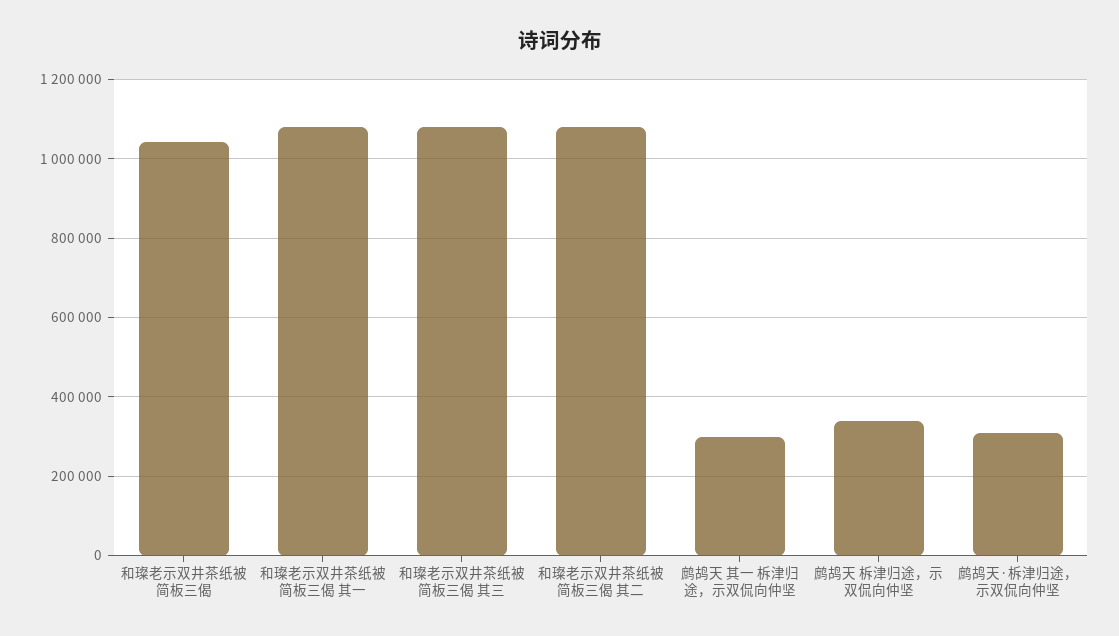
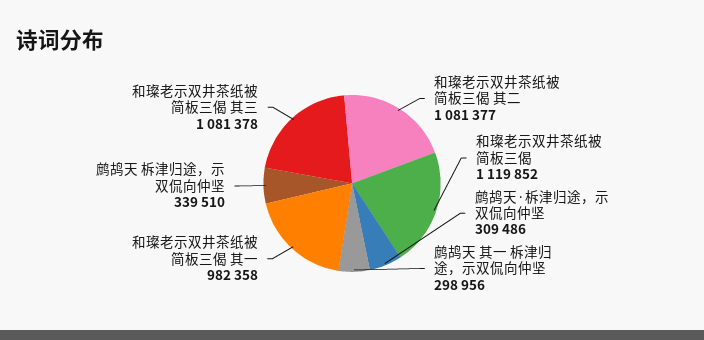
和璨老示双井茶纸被简板三偈: 1040000 -> 1119852
和璨老示双井茶纸被简板三偈 其一: 1080000 -> 982358

